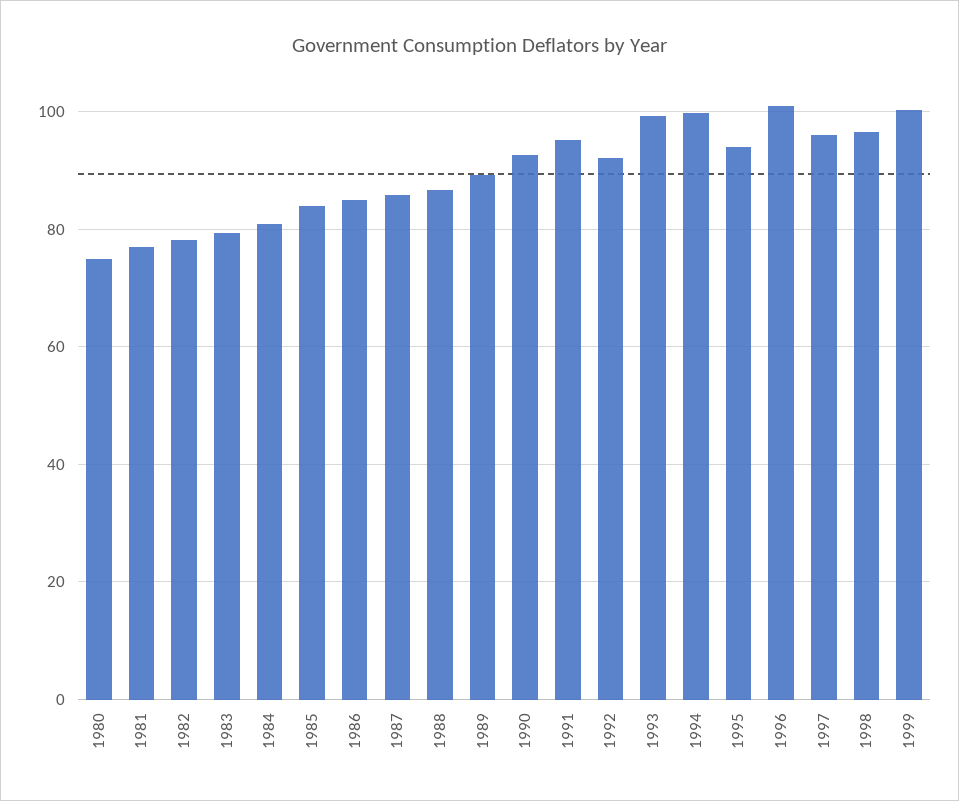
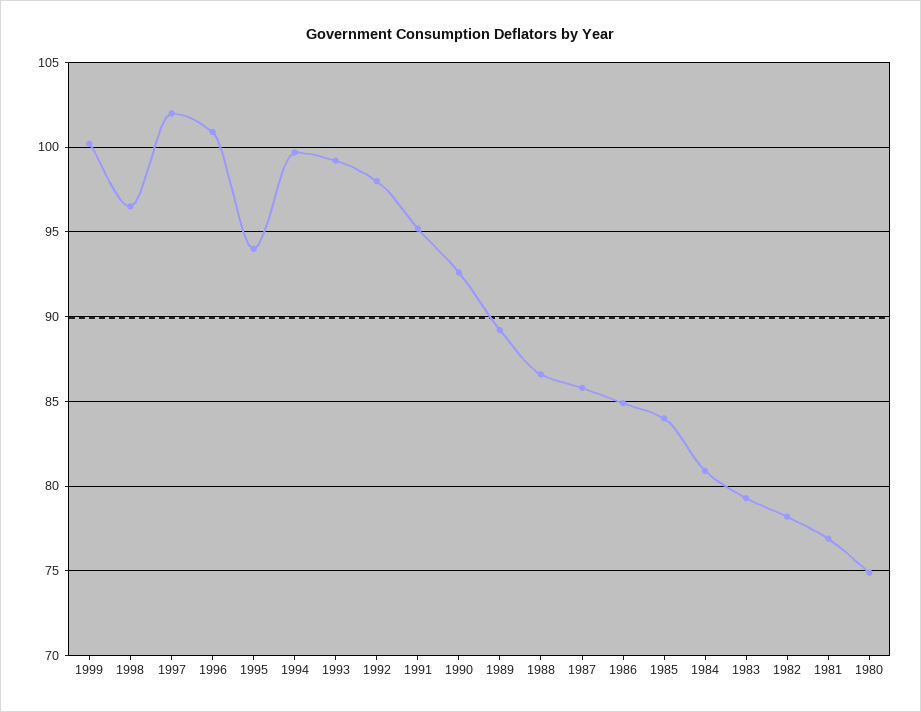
1992: 92 -> 98
1997: 96 -> 102

